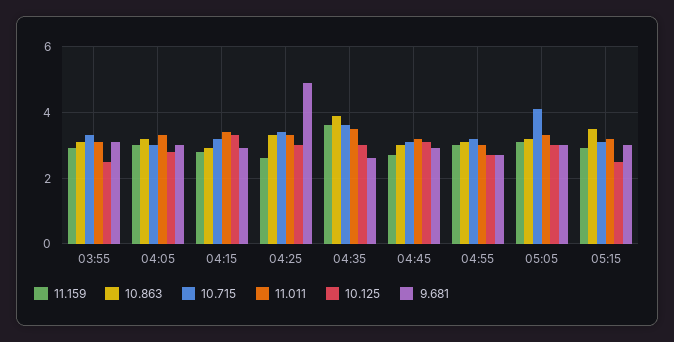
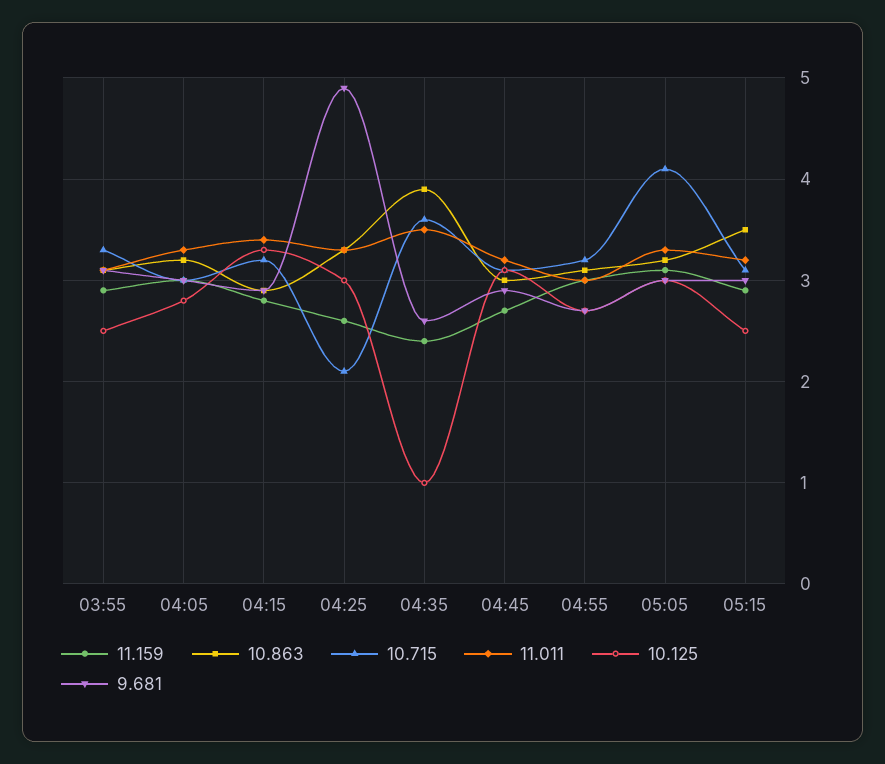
10.715, 04:25: 3.5 -> 2.1
11.159, 04:35: 3.5 -> 2.4
10.125, 04:35: 3 -> 1

